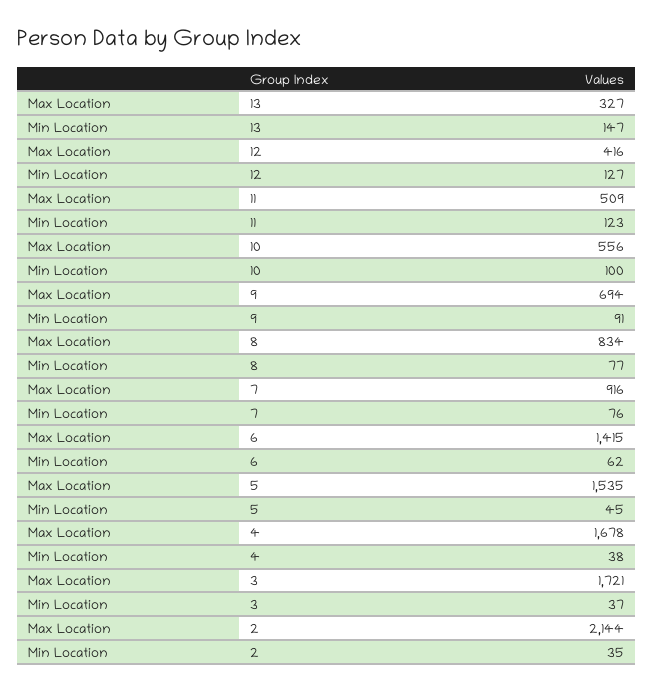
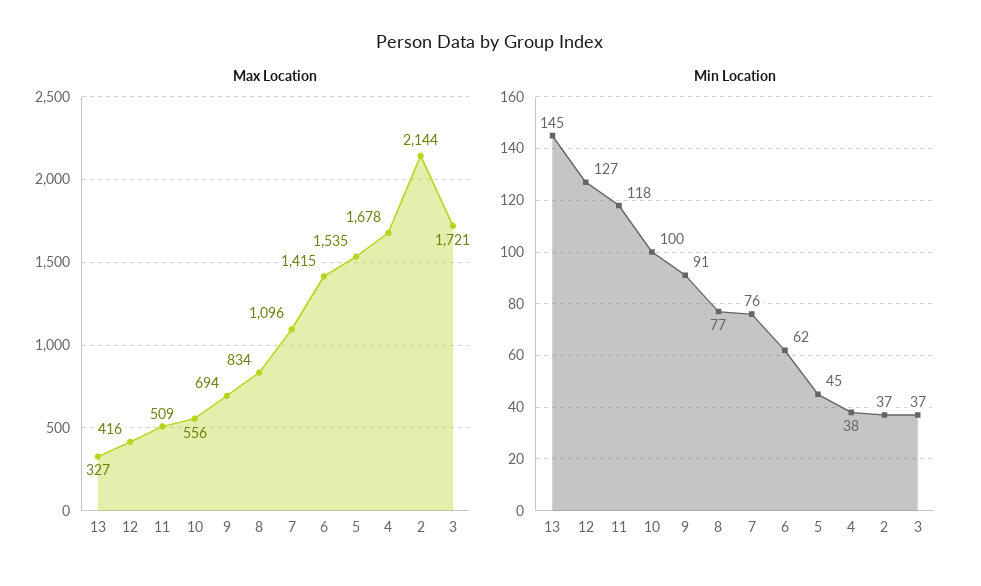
Min Location, 13: 147 -> 145
Min Location, 11: 123 -> 118
Max Location, 7: 916 -> 1096
Min Location, 2: 35 -> 37

